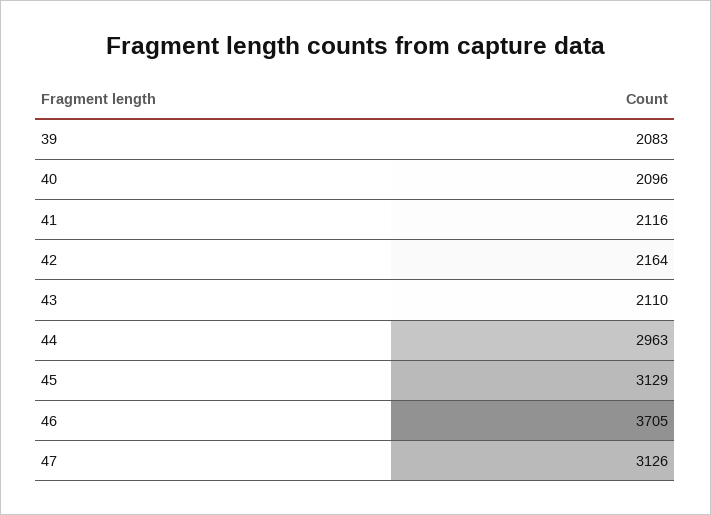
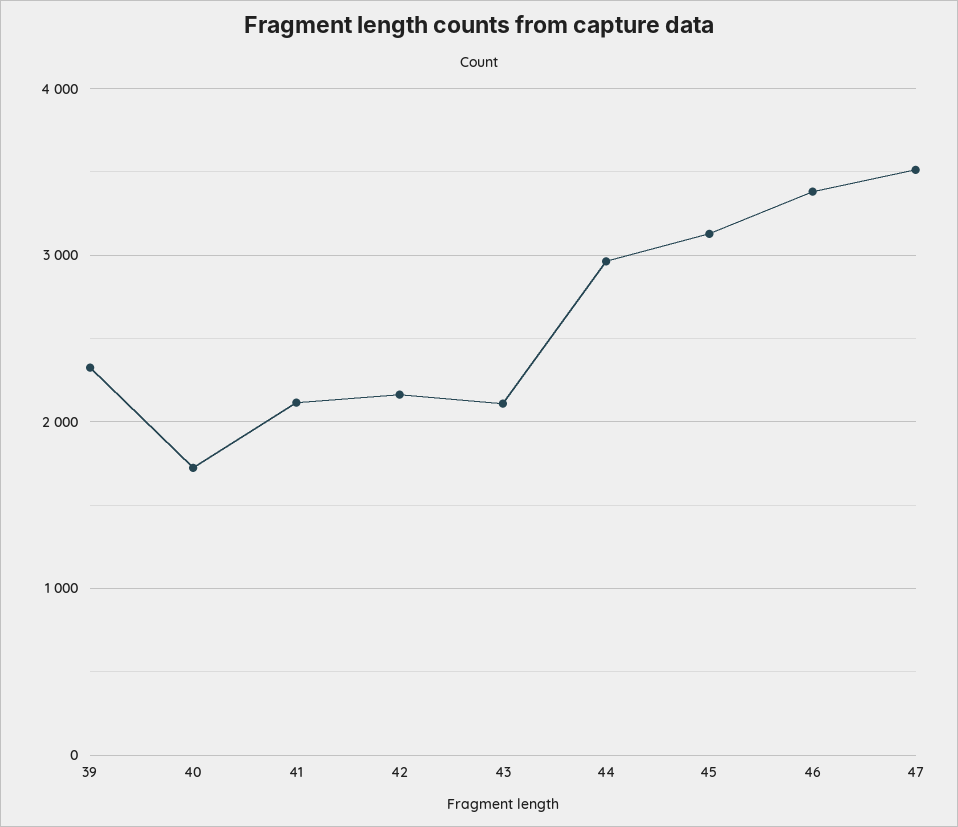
39: 2083 -> 2300
40: 2096 -> 1700
46: 3705 -> 3400
47: 3126 -> 3500

